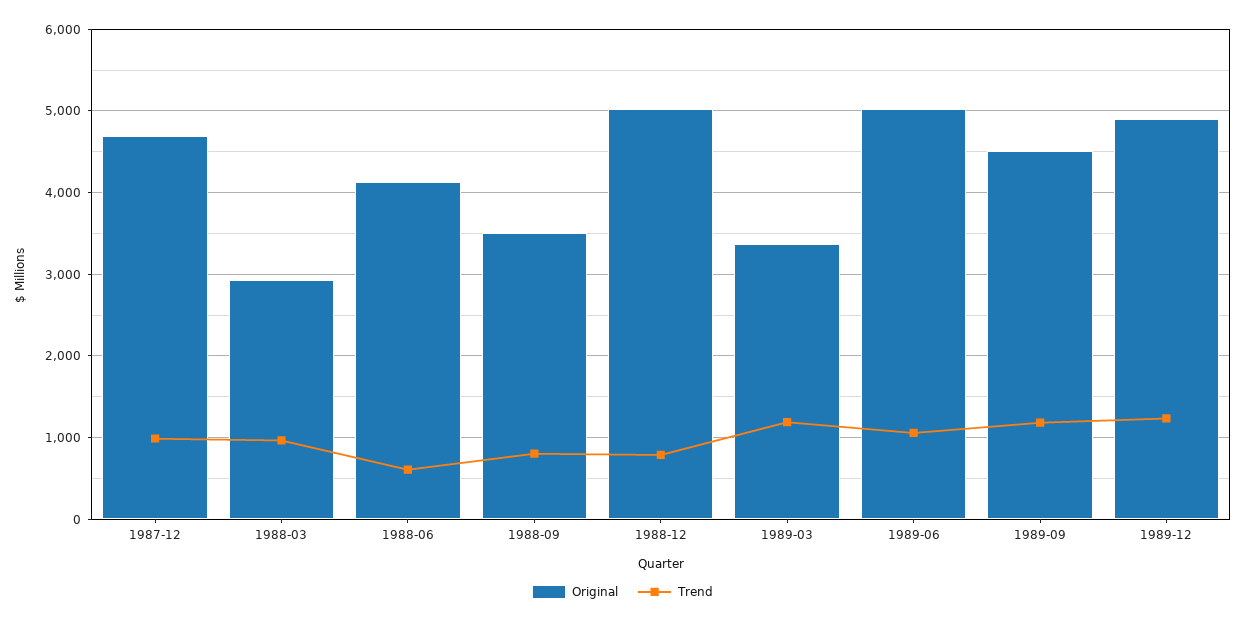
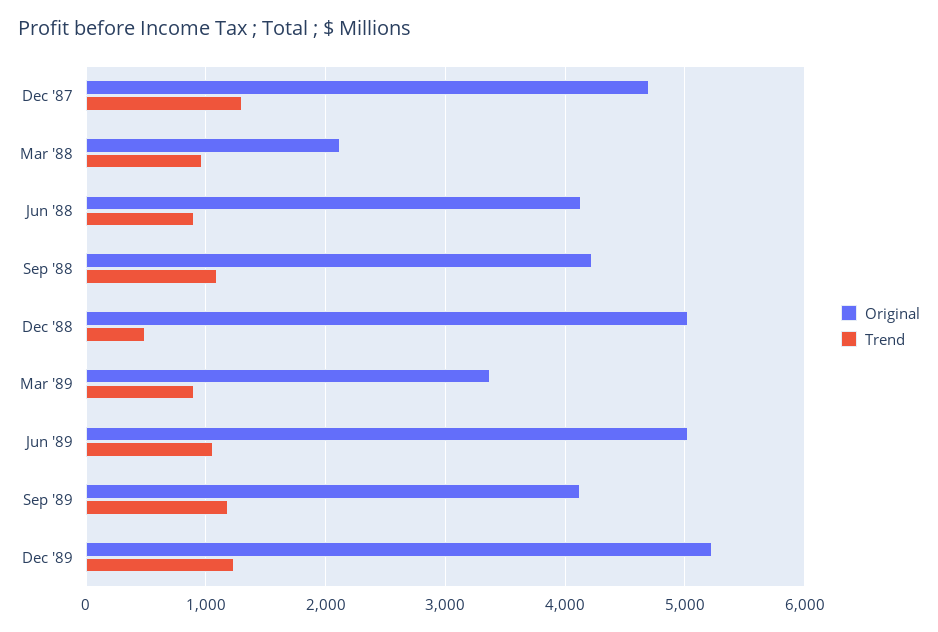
Trend, 1987-12: 1000 -> 1300
Original, 1988-03: 2900 -> 2100
Trend, 1988-06: 600 -> 900
Original, 1988-09: 3500 -> 4200
Trend, 1988-09: 800 -> 1100
Trend, 1988-12: 800 -> 500
Trend, 1989-03: 1200 -> 900
Original, 1989-09: 4500 -> 4100
Original, 1989-12: 4900 -> 5200

